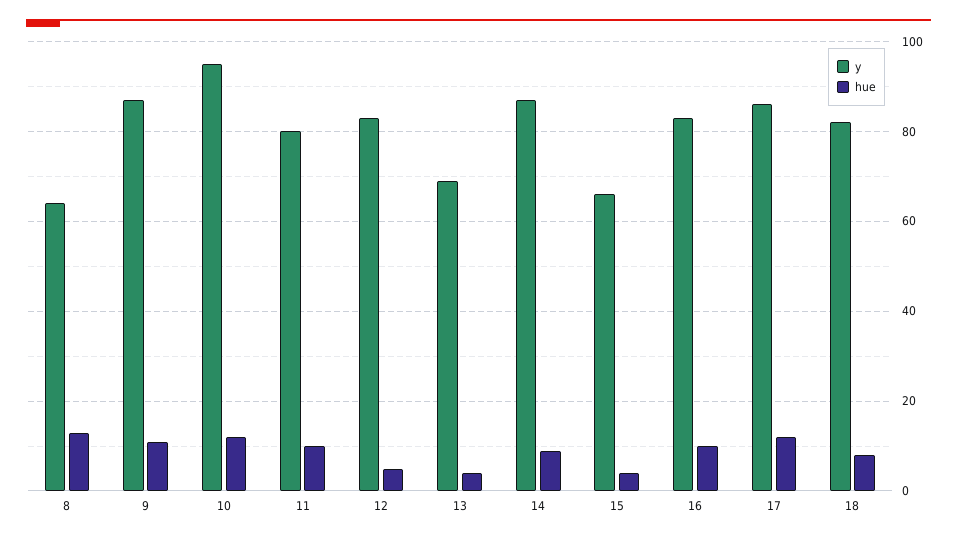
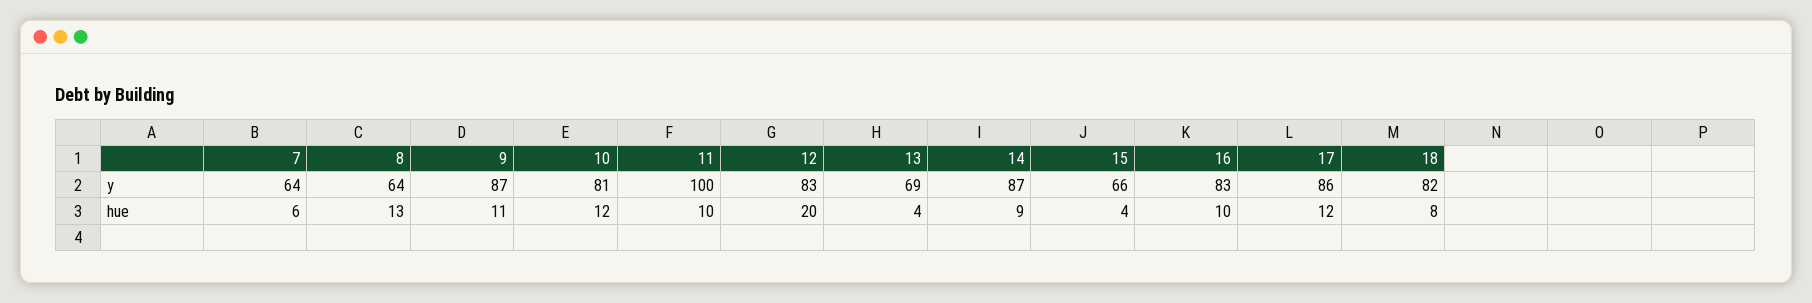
y, 10: 95 -> 81
y, 11: 80 -> 100
hue, 12: 5 -> 20
y, 7: none -> 64
hue, 7: none -> 6

